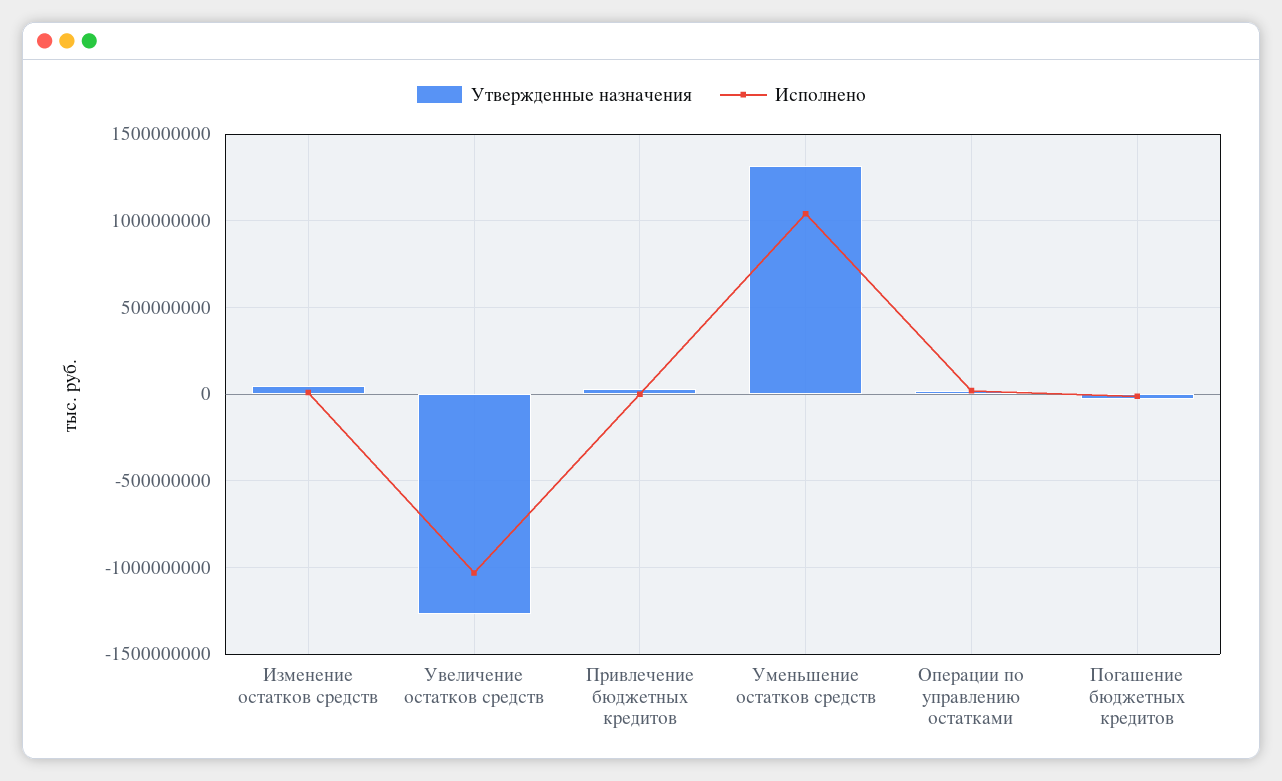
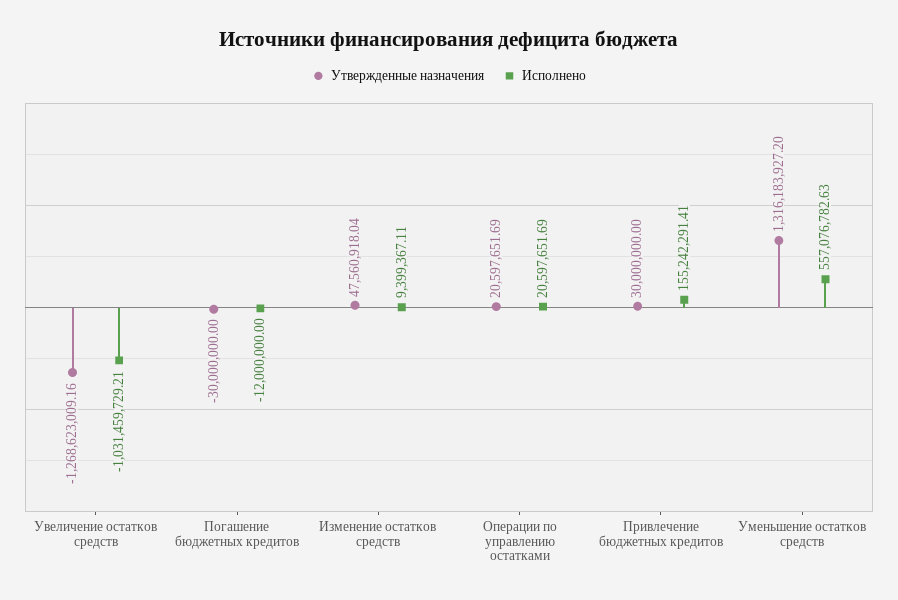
Исполнено, Привлечение бюджетных кредитов: 0 -> 155242291.41
Исполнено, Уменьшение остатков средств: 1050000000 -> 557076782.63

